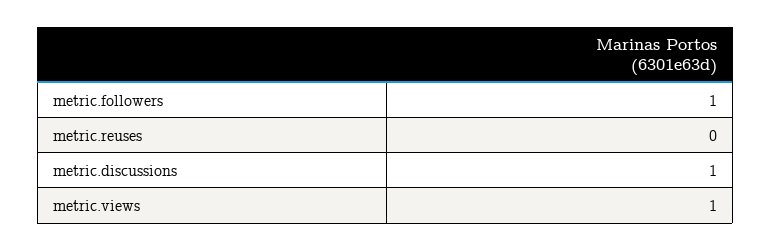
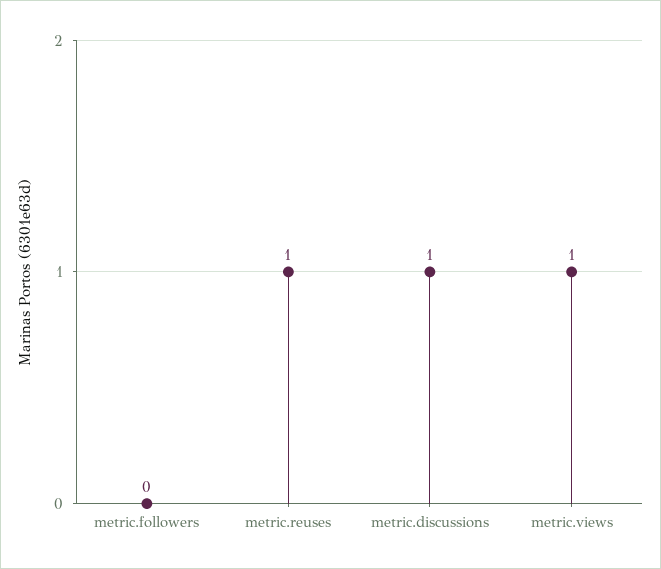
metric.followers: 1 -> 0
metric.reuses: 0 -> 1

